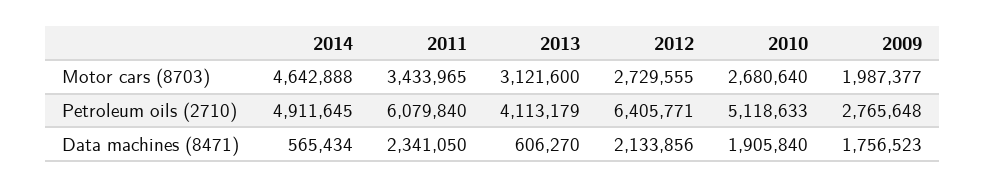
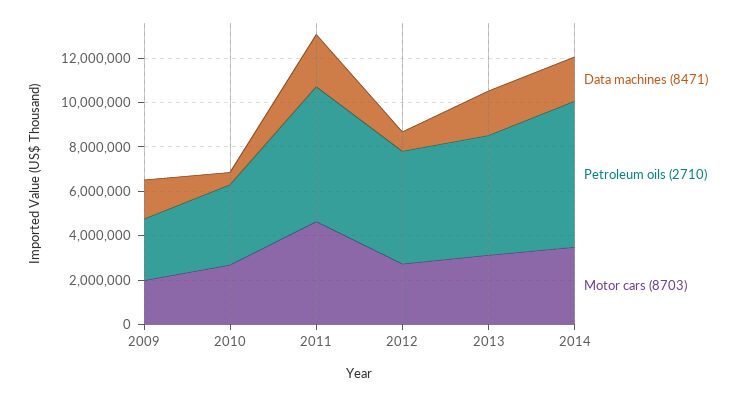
Motor cars (8703), 2014: 4642888 -> 3500000
Motor cars (8703), 2011: 3433965 -> 4500000
Petroleum oils (2710), 2014: 4911645 -> 6500000
Petroleum oils (2710), 2013: 4113179 -> 5500000
Petroleum oils (2710), 2012: 6405771 -> 5000000
Petroleum oils (2710), 2010: 5118633 -> 3500000
Data machines (8471), 2014: 565434 -> 2000000
Data machines (8471), 2013: 606270 -> 2000000
Data machines (8471), 2012: 2133856 -> 1000000
Data machines (8471), 2010: 1905840 -> 500000

